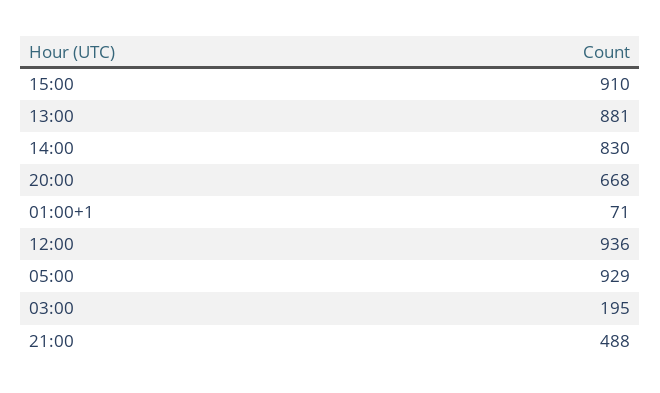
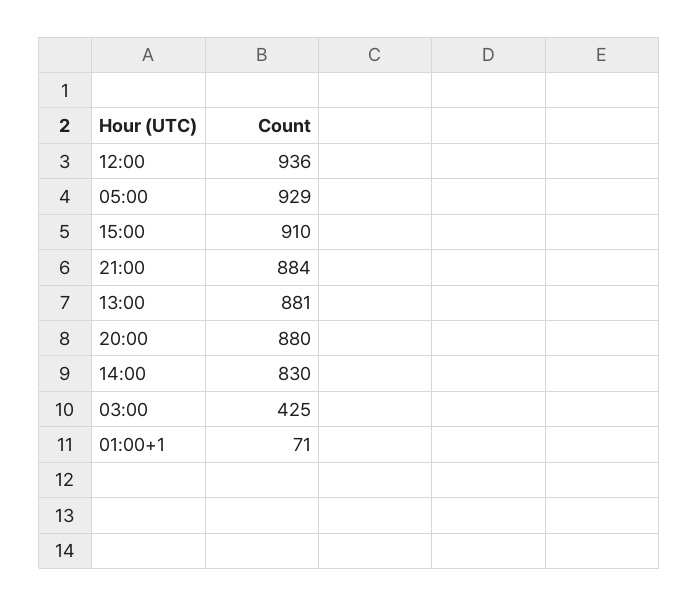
20:00: 668 -> 880
03:00: 195 -> 425
21:00: 488 -> 884

